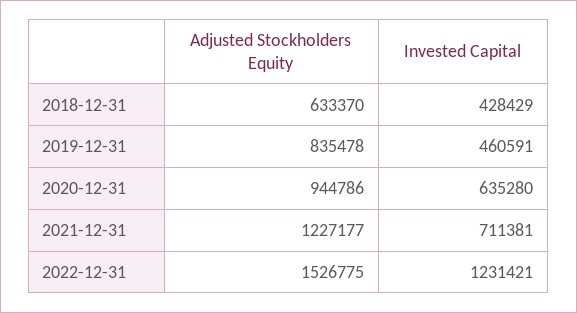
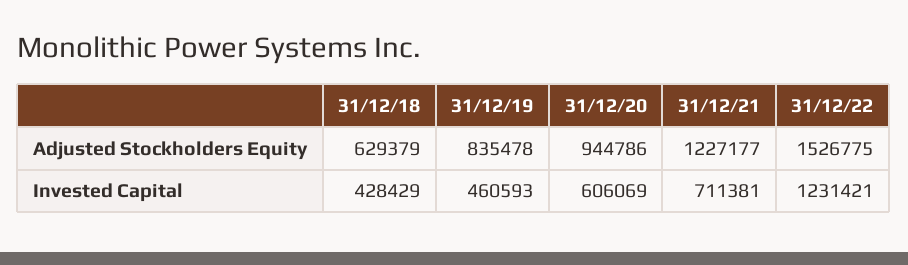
Adjusted Stockholders Equity, 2018-12-31: 633370 -> 629379
Invested Capital, 2019-12-31: 460591 -> 460593
Invested Capital, 2020-12-31: 635280 -> 606069

